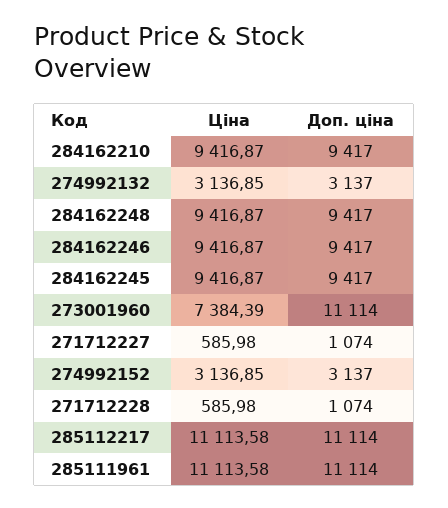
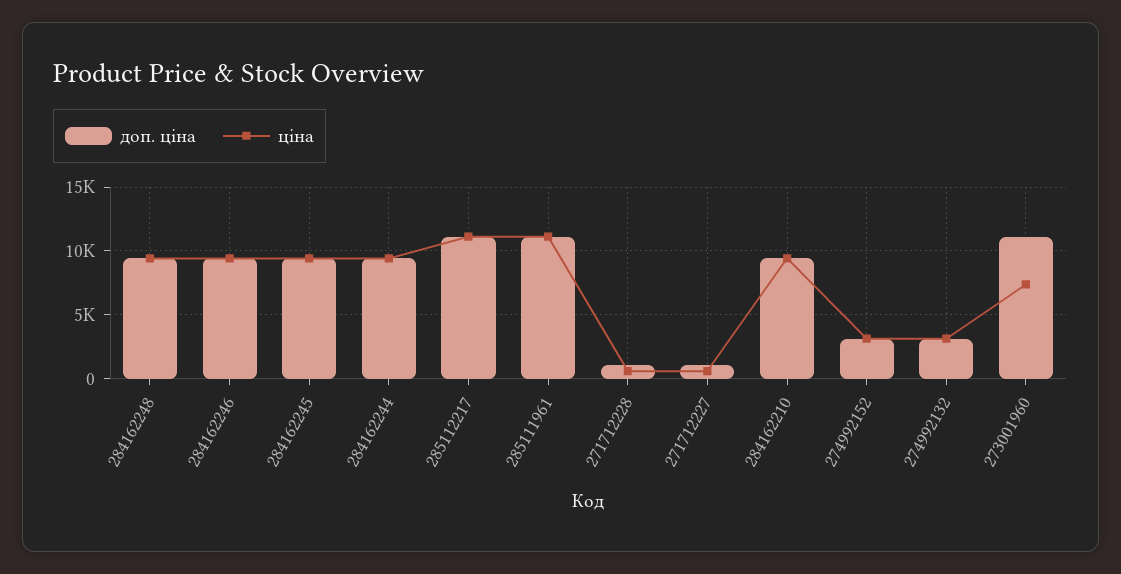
Доп. ціна, 284162244: none -> 9500
Ціна, 284162244: none -> 9500

